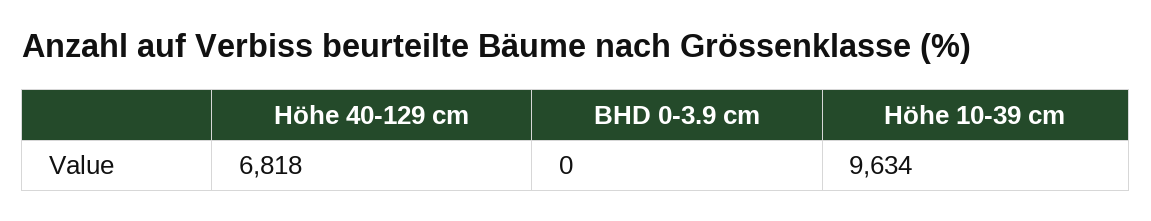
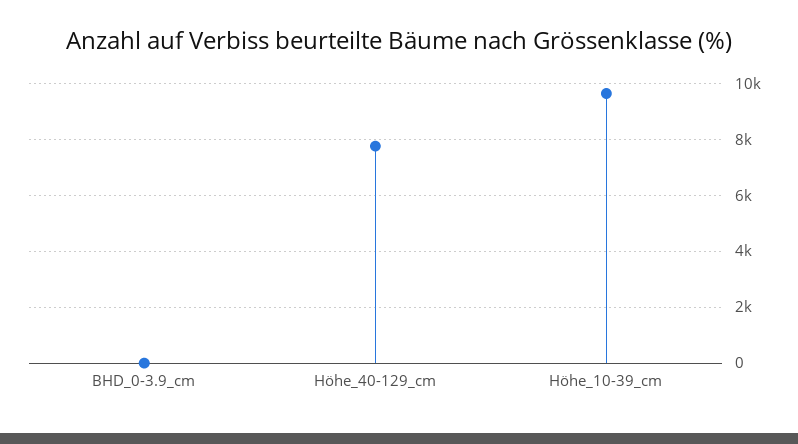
Höhe 40-129 cm: 6818 -> 7750

